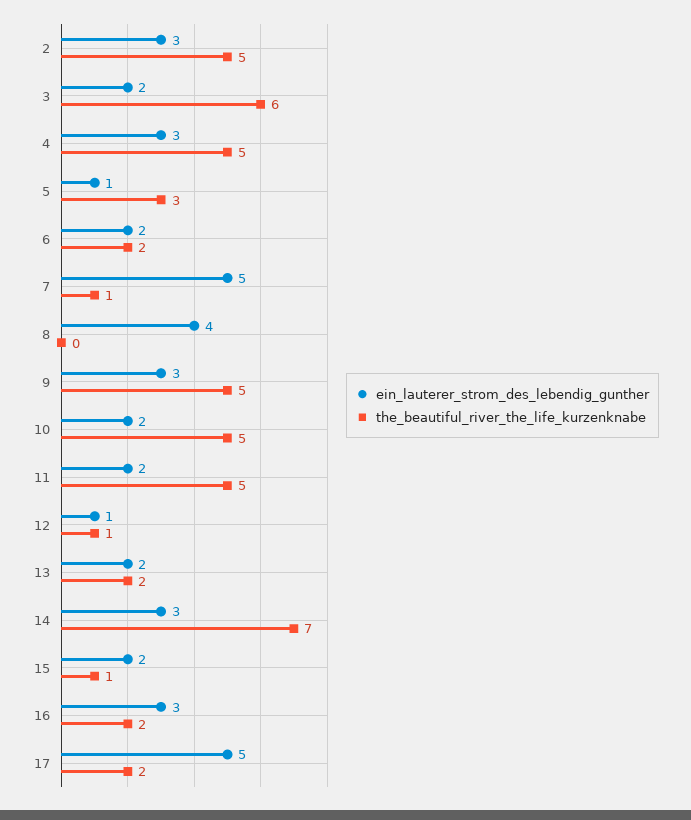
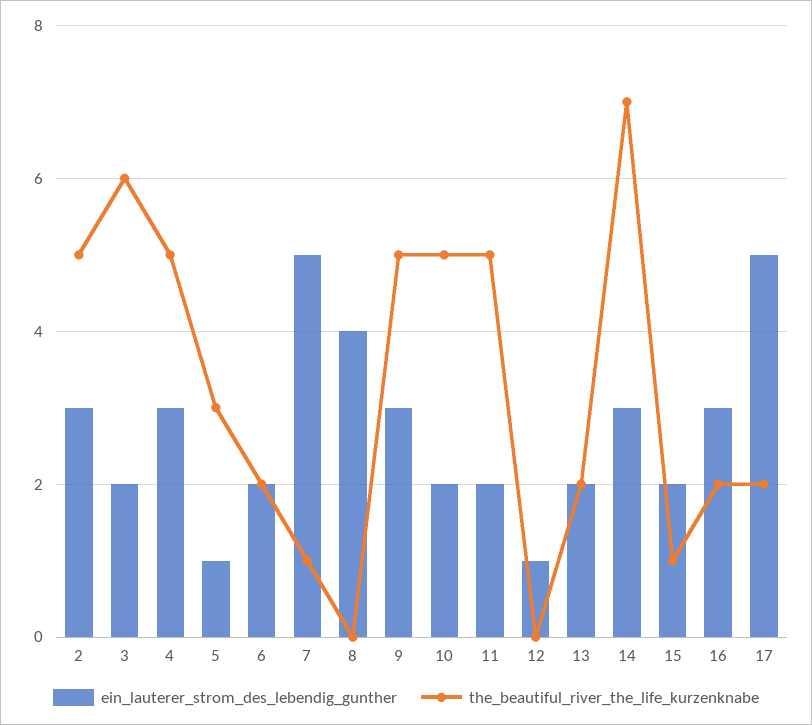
the_beautiful_river_the_life_kurzenknabe, 12: 1 -> 0

